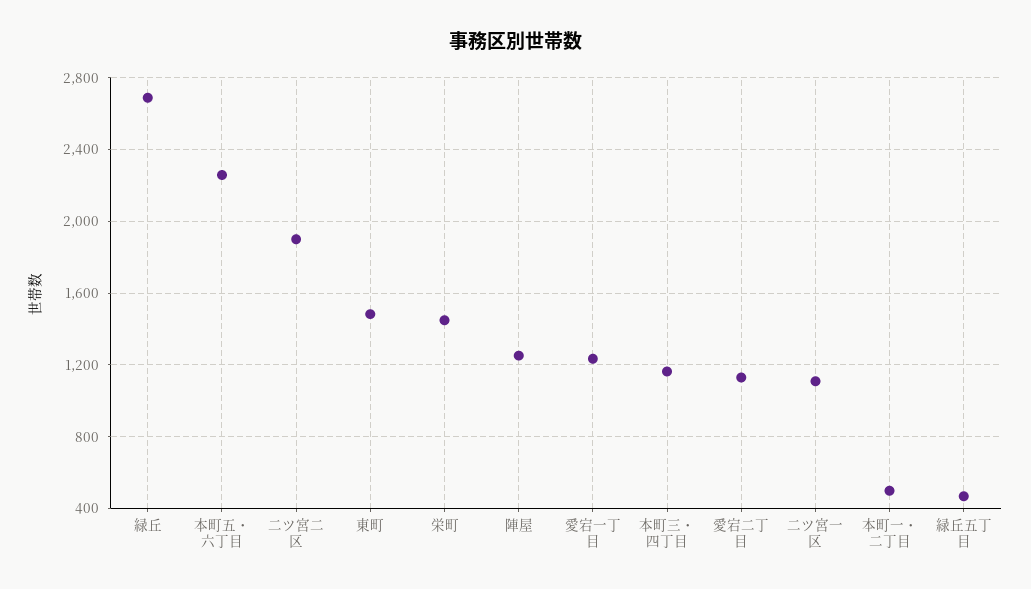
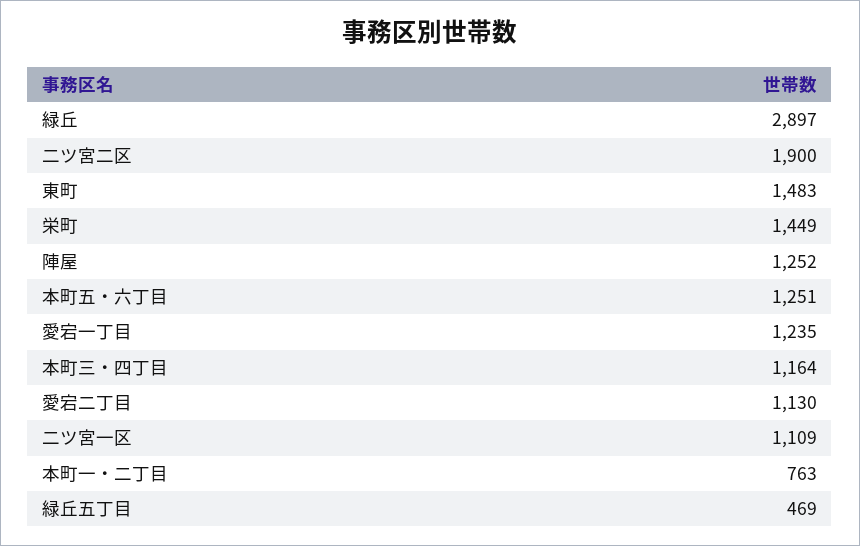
緑丘: 2700 -> 2897
本町五・六丁目: 2250 -> 1251
本町一・二丁目: 500 -> 763

